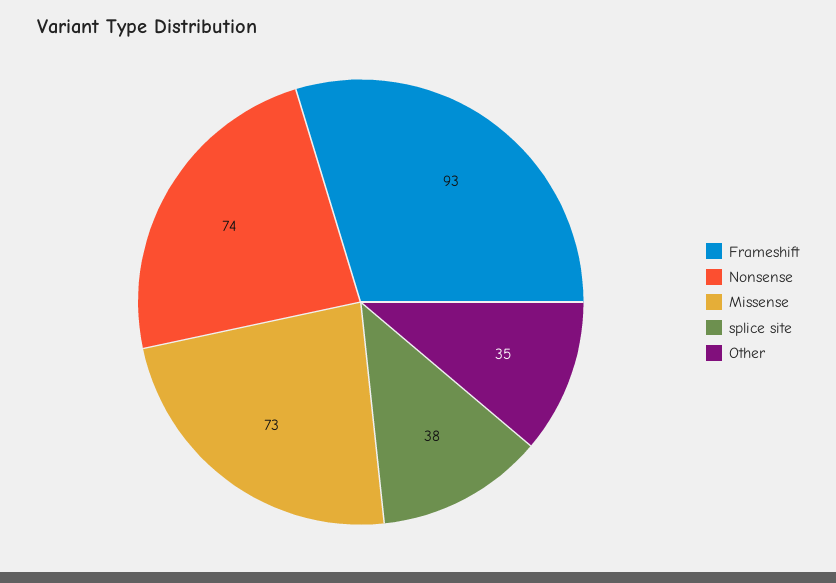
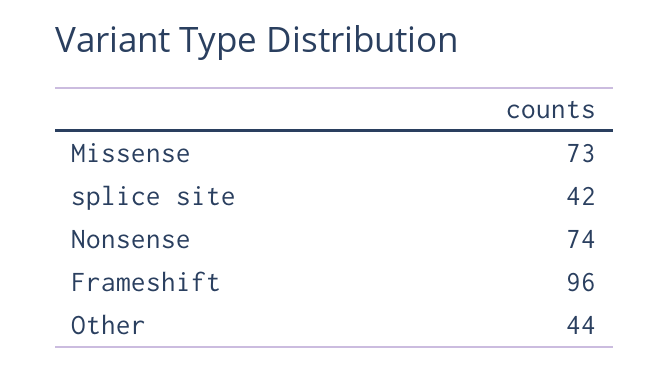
Frameshift: 93 -> 96
splice site: 38 -> 42
Other: 35 -> 44

